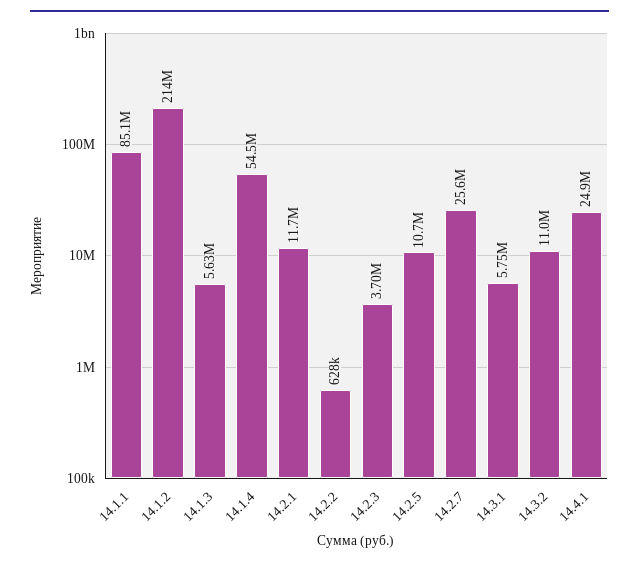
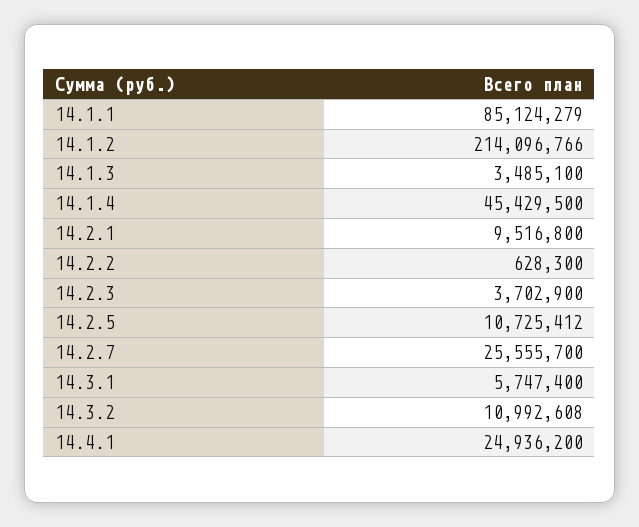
14.1.3: 5630000 -> 3485100
14.1.4: 54500000 -> 45429500
14.2.1: 11700000 -> 9516800

